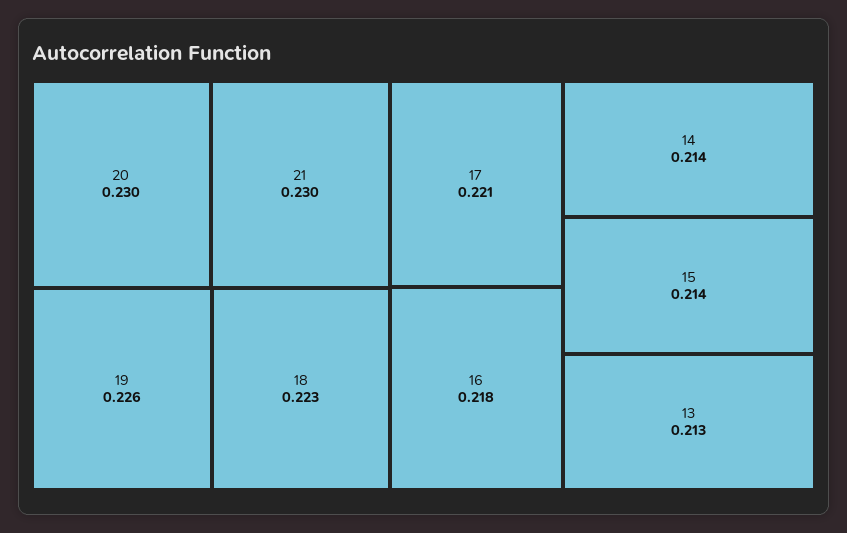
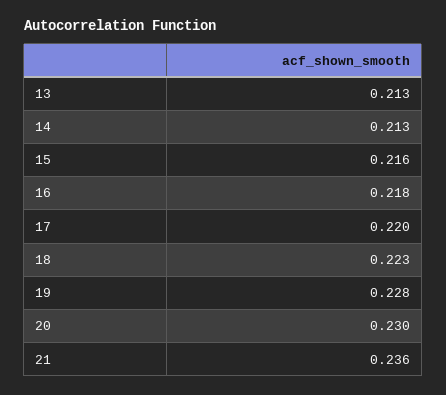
21: 0.23 -> 0.236
19: 0.226 -> 0.228
17: 0.221 -> 0.22
14: 0.214 -> 0.213
15: 0.214 -> 0.216

